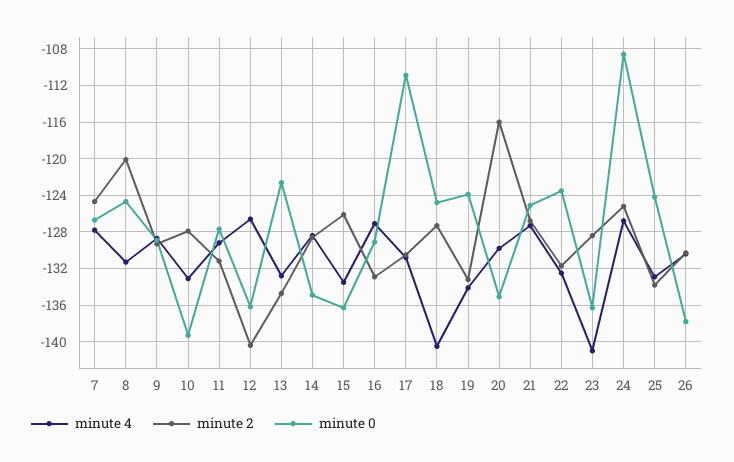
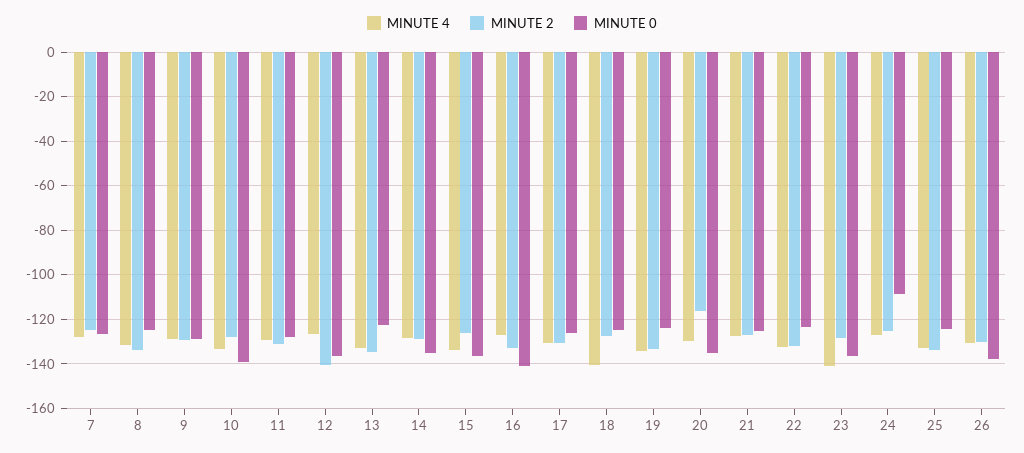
minute 2, 8: -120 -> -135
minute 0, 16: -129 -> -140
minute 0, 17: -111 -> -125

